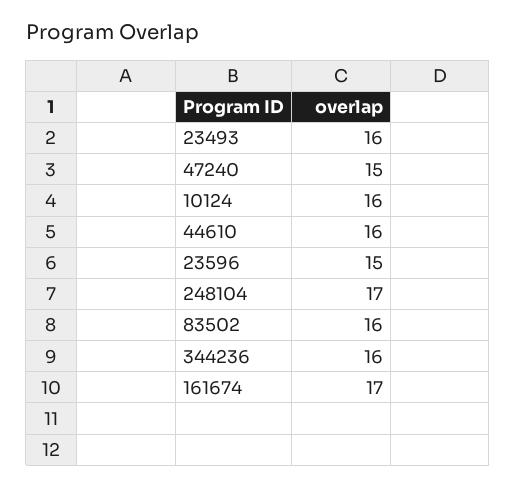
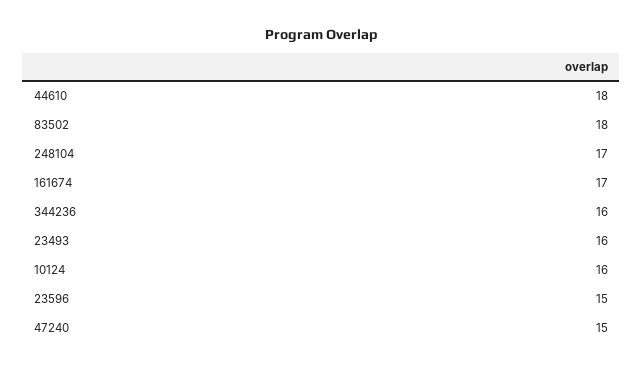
44610: 16 -> 18
83502: 16 -> 18

